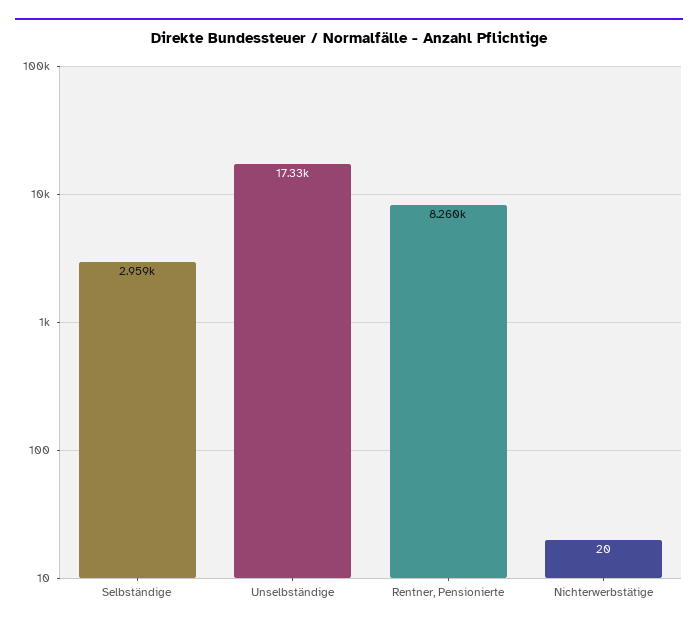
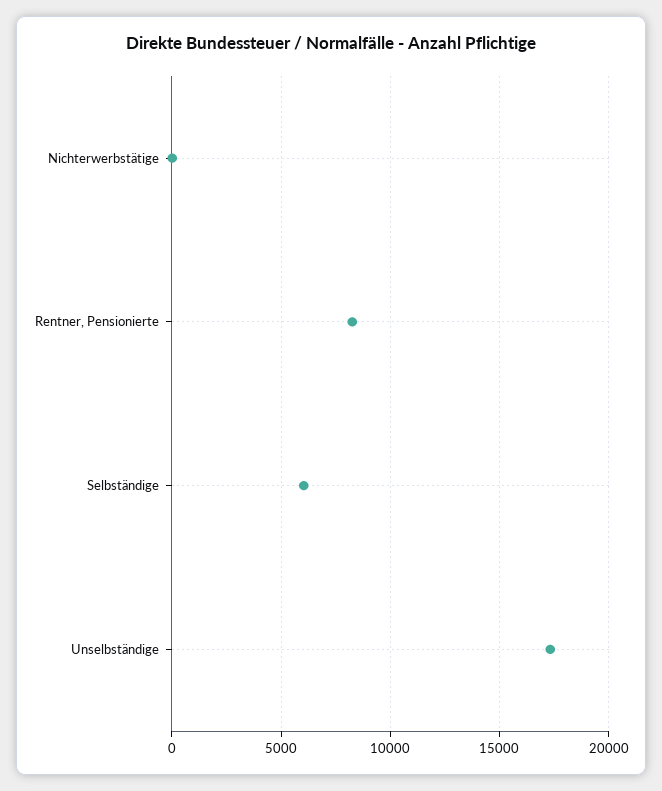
Selbständige: 2959 -> 6000

